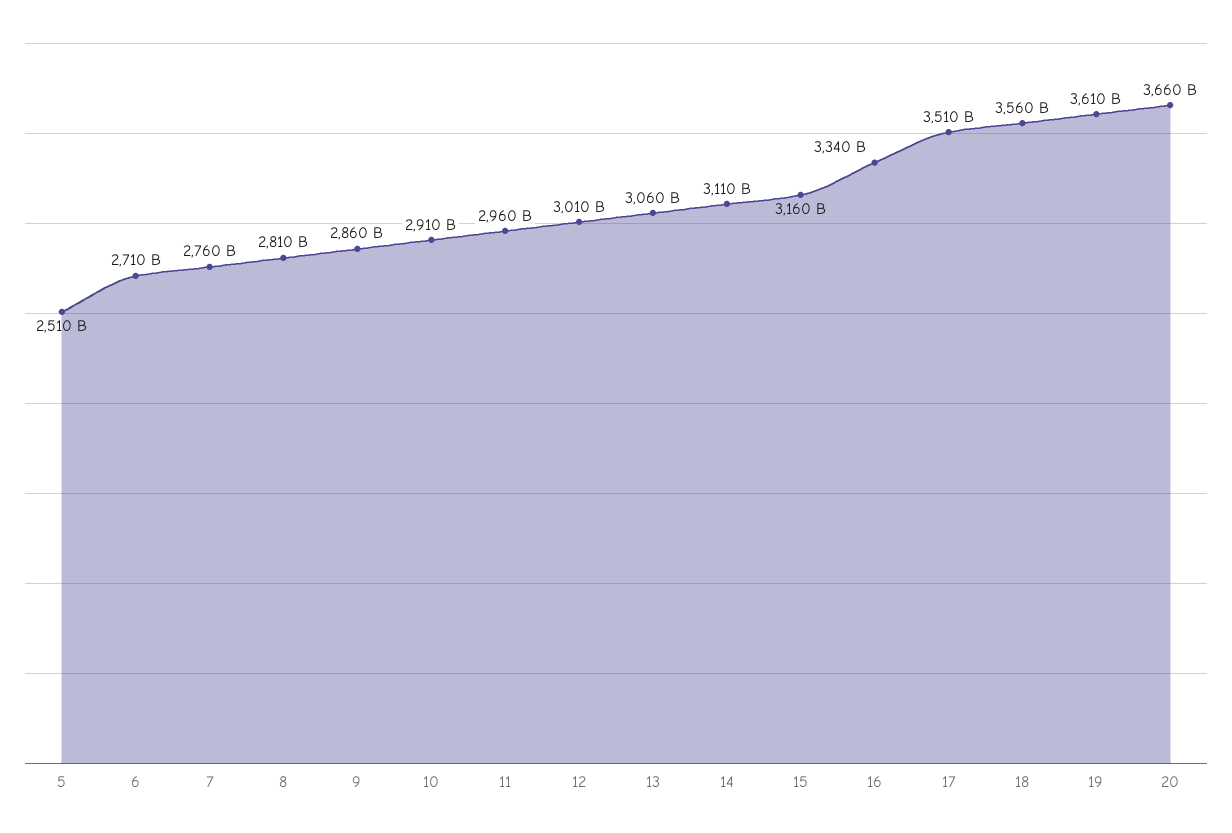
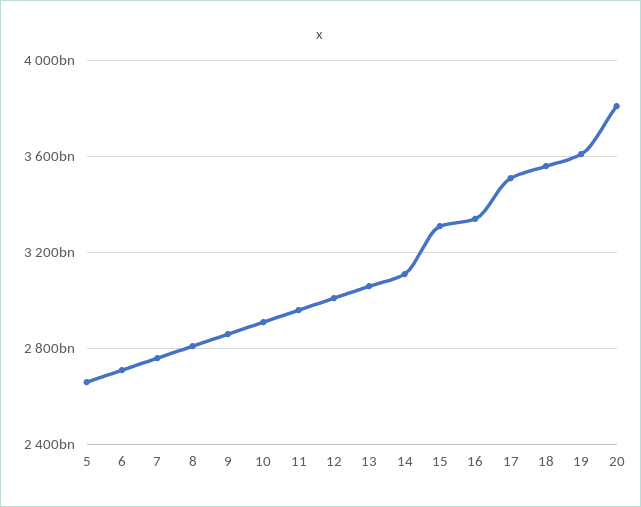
5: 2510000000000 -> 2650000000000
15: 3160000000000 -> 3300000000000
20: 3660000000000 -> 3800000000000

